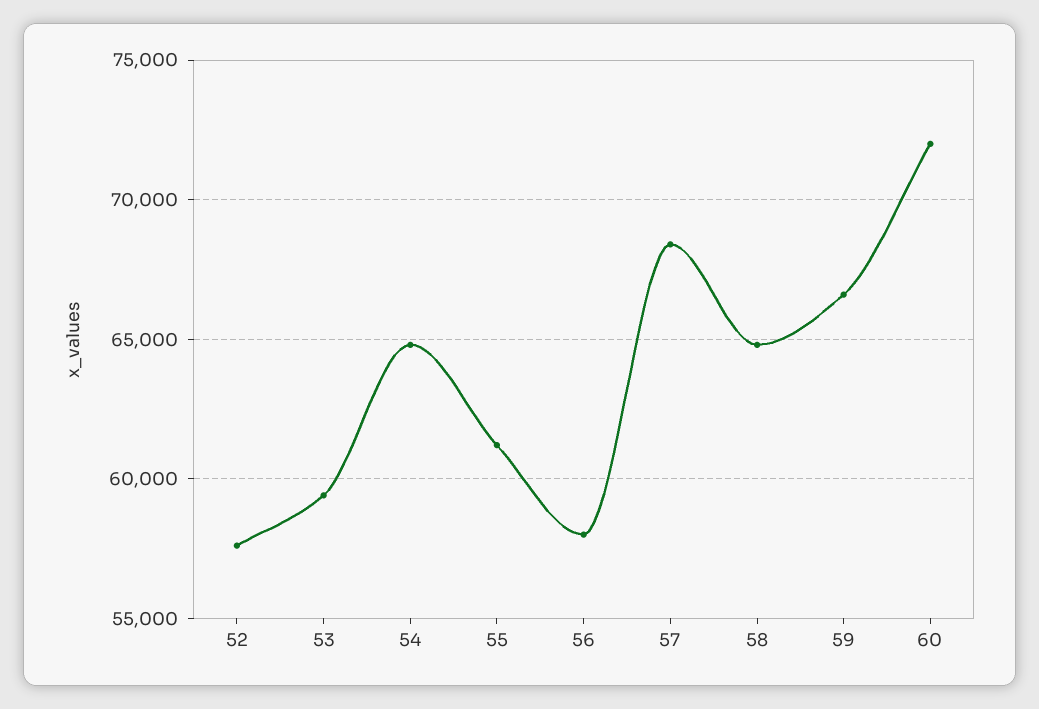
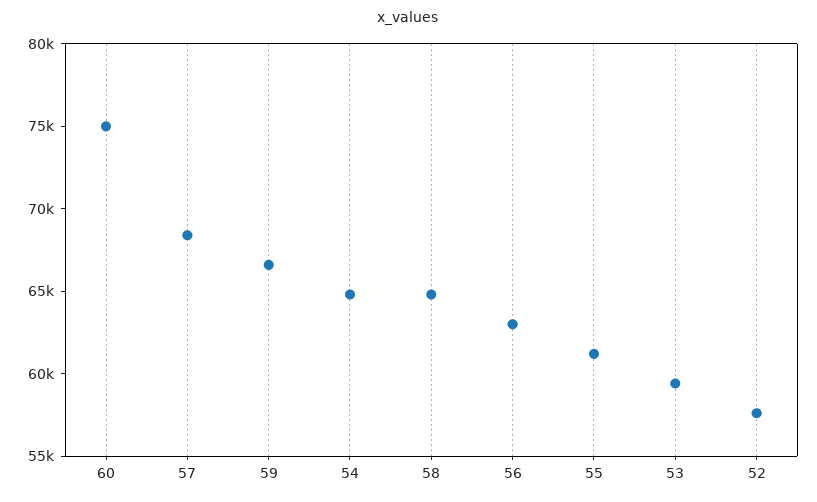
56: 58000 -> 63000
60: 72000 -> 75000

